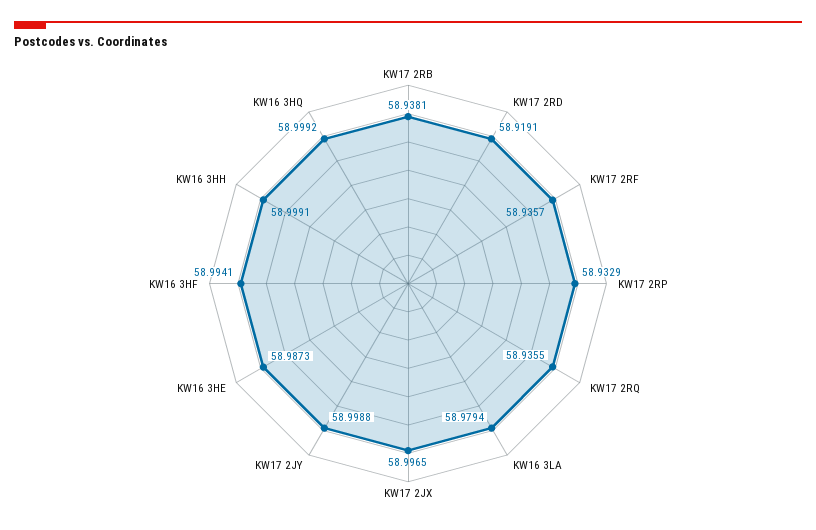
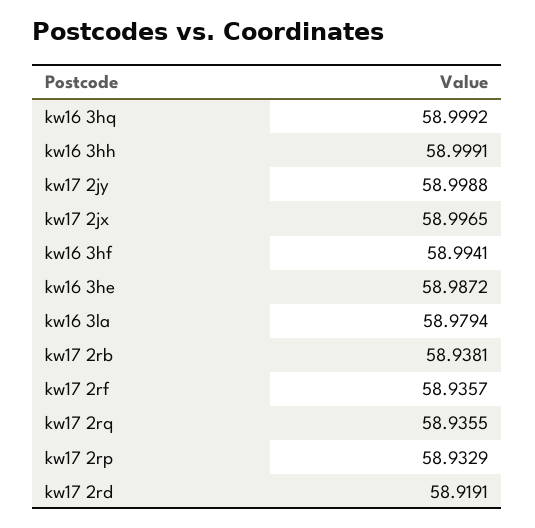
KW16 3HE: 58.9873 -> 58.9872

